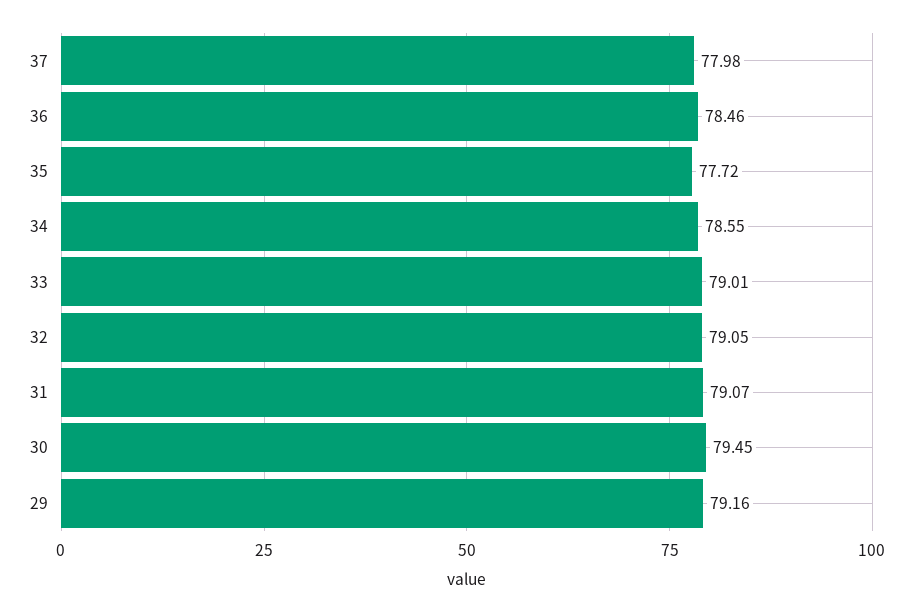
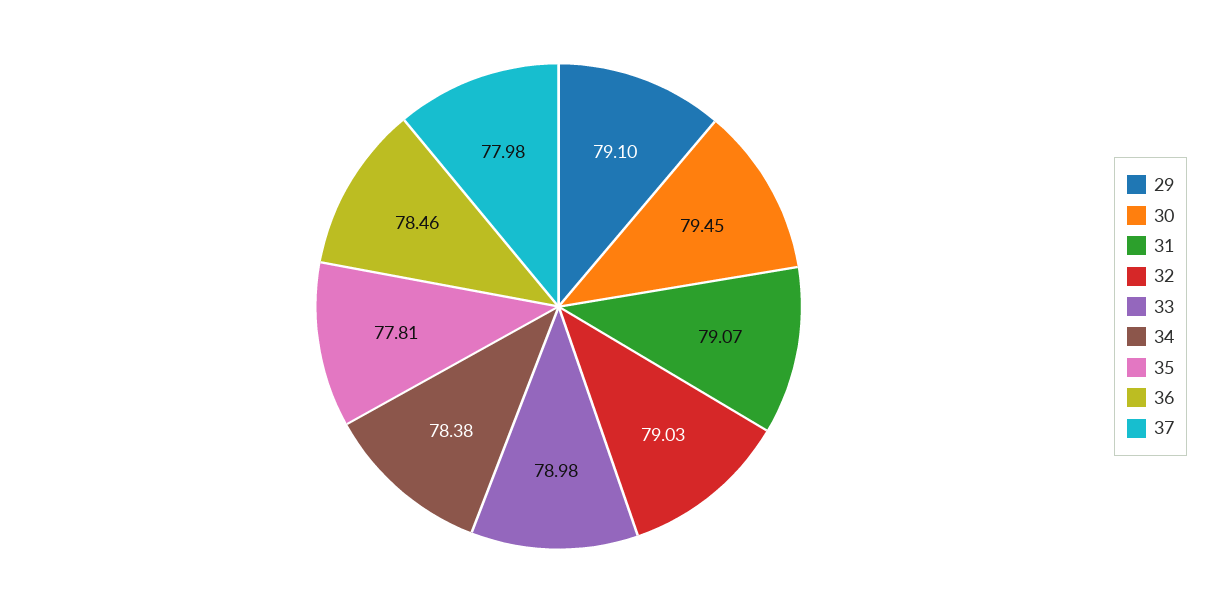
35: 77.72 -> 77.81
34: 78.55 -> 78.38
33: 79.01 -> 78.98
32: 79.05 -> 79.03
29: 79.16 -> 79.1

